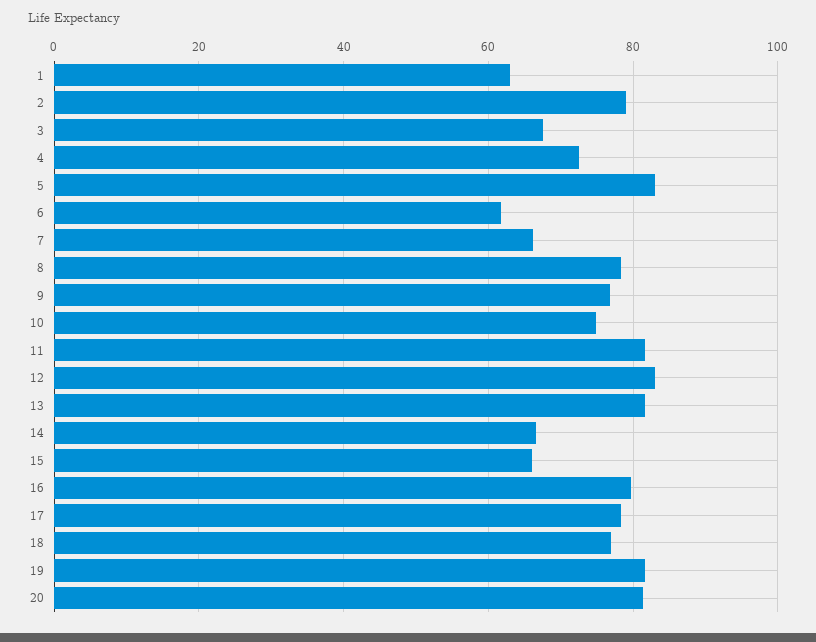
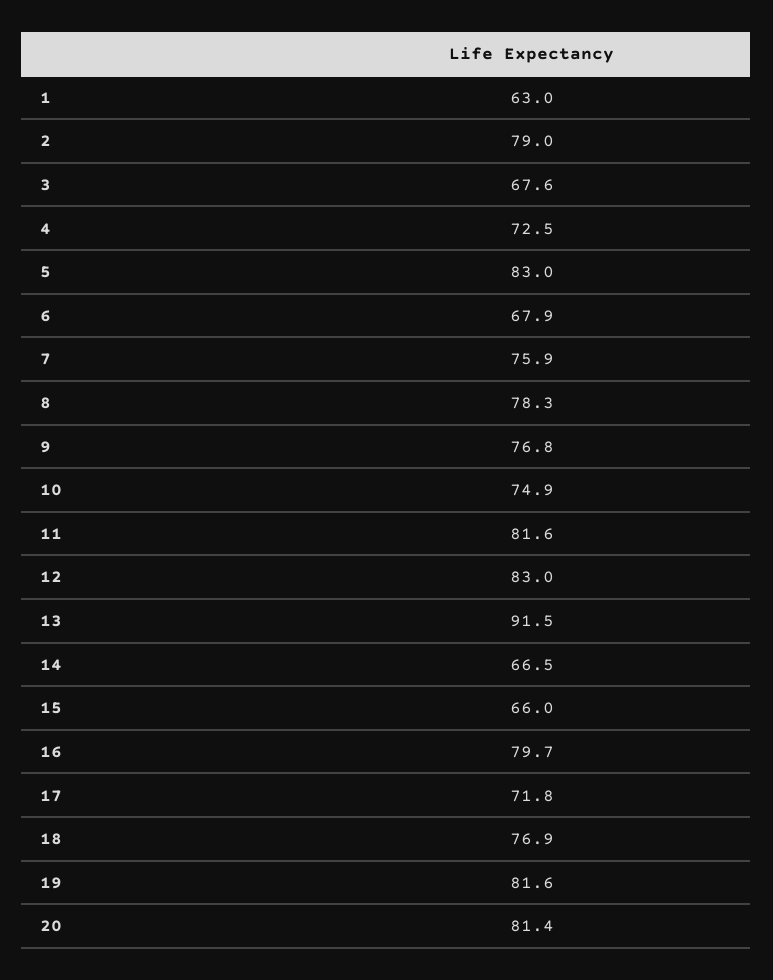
6: 62 -> 67.9
7: 66 -> 75.9
13: 82 -> 91.5
17: 78 -> 71.8

